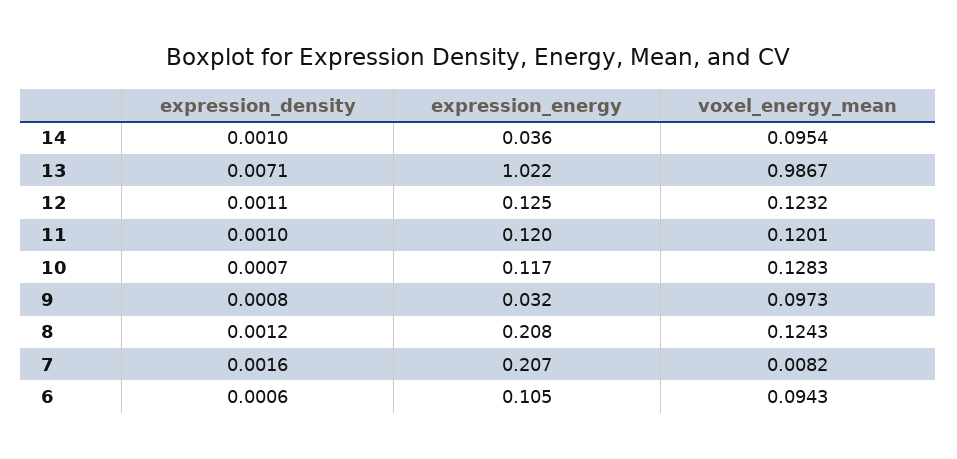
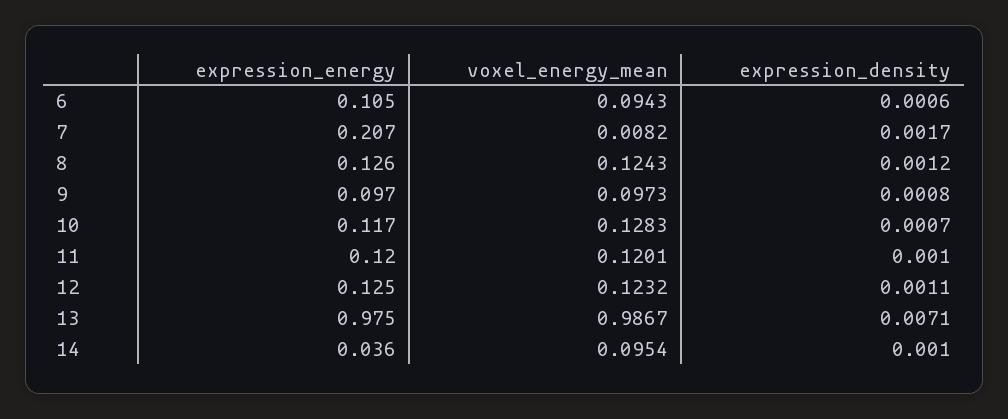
expression_energy, 13: 1.022 -> 0.975
expression_energy, 9: 0.032 -> 0.097
expression_energy, 8: 0.208 -> 0.126
expression_density, 7: 0.0016 -> 0.0017

